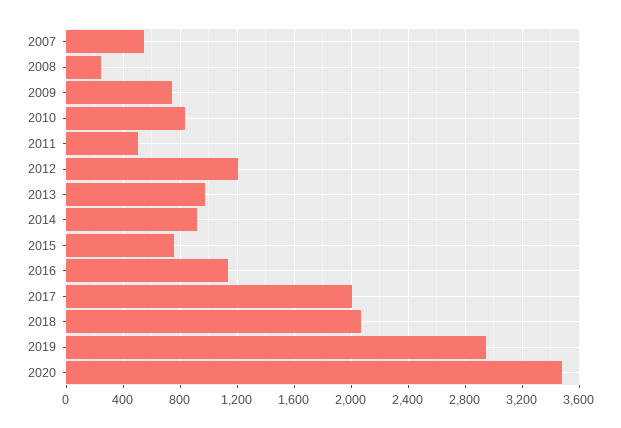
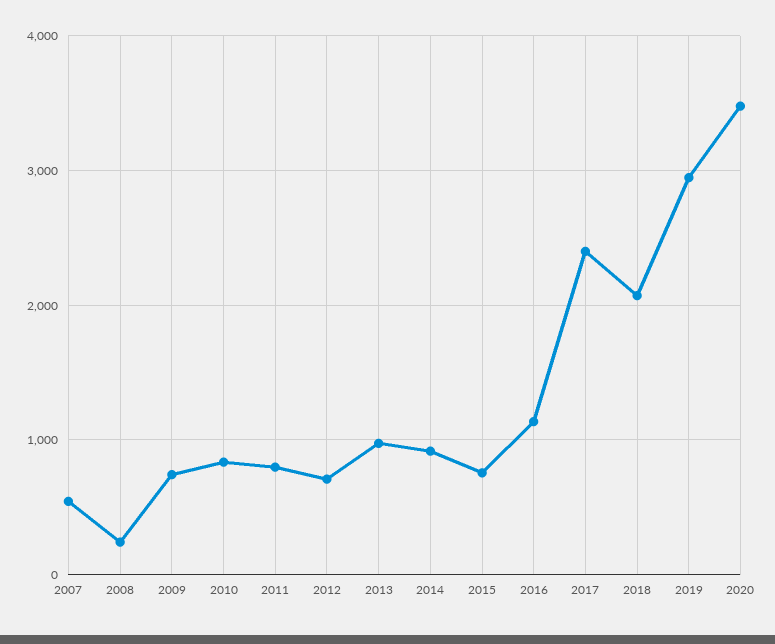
2011: 500 -> 800
2012: 1200 -> 700
2017: 2000 -> 2400

